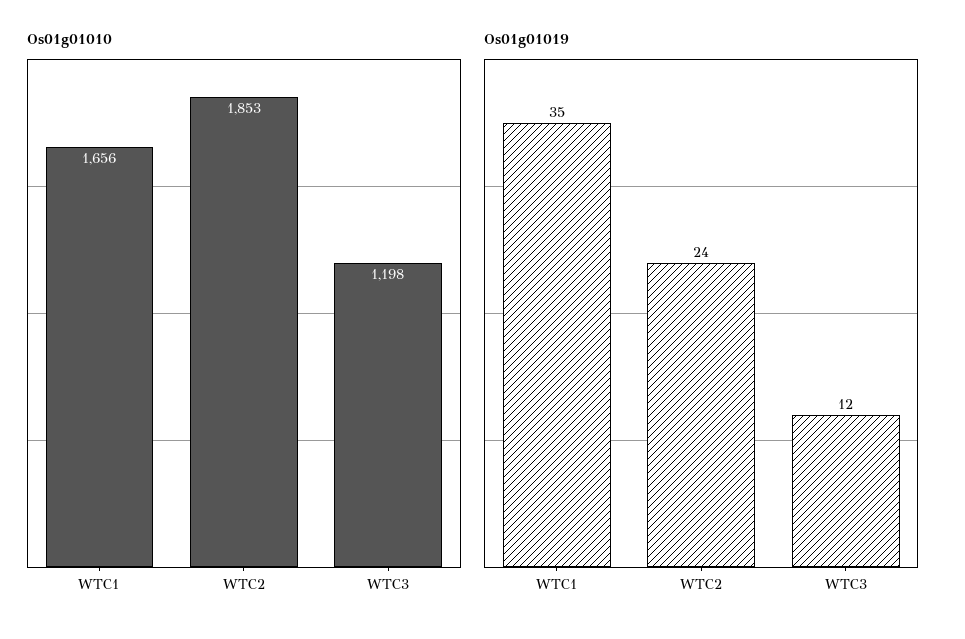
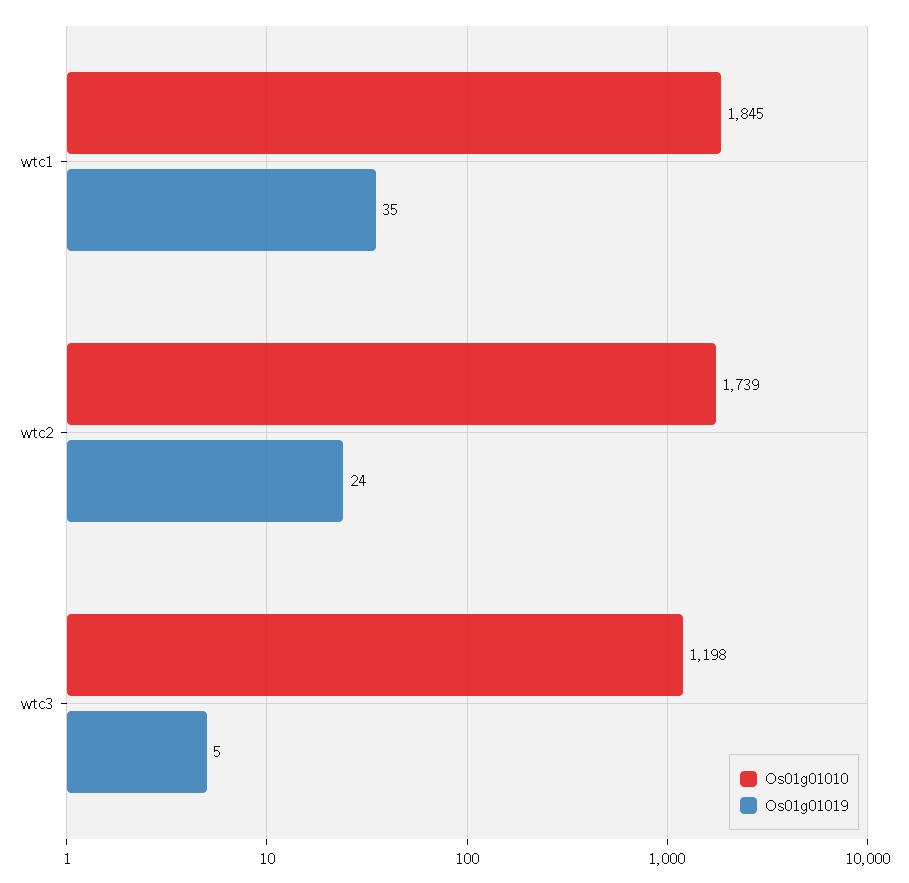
Os01g01010, WTC1: 1656 -> 1845
Os01g01010, WTC2: 1853 -> 1739
Os01g01019, WTC3: 12 -> 5

